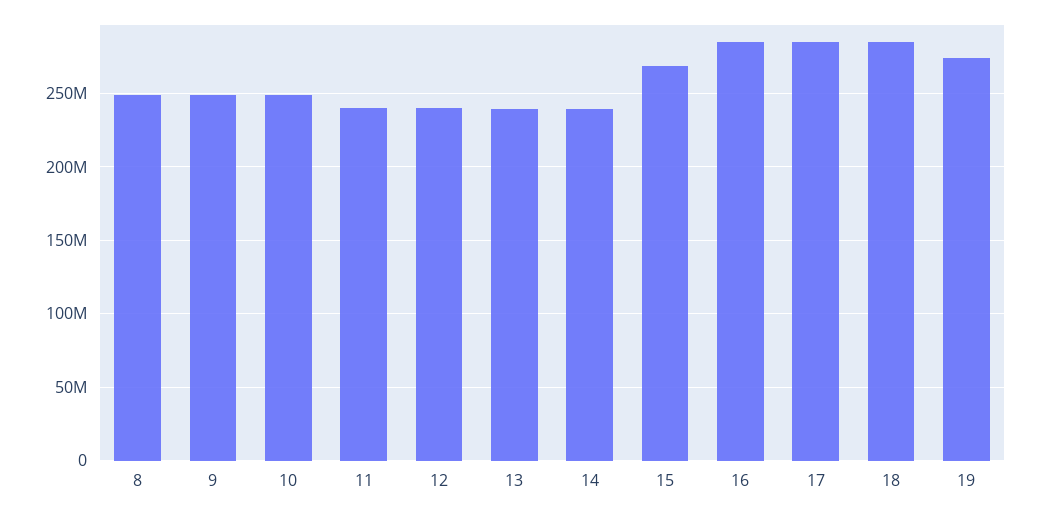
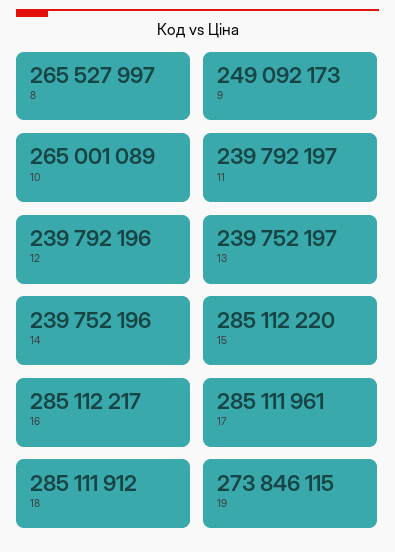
8: 250000000 -> 265527997
10: 250000000 -> 265001089
15: 270000000 -> 285112220

